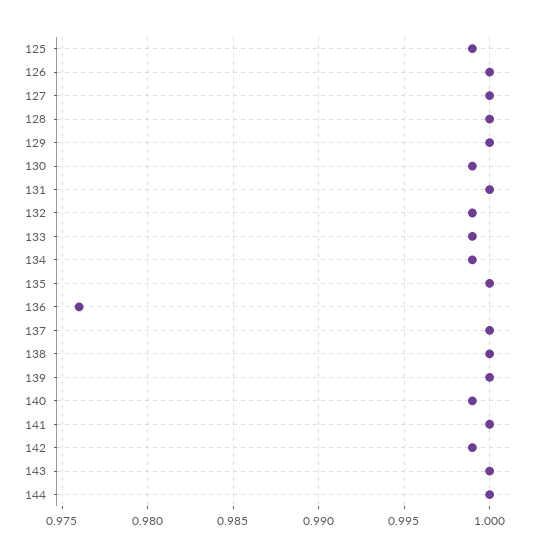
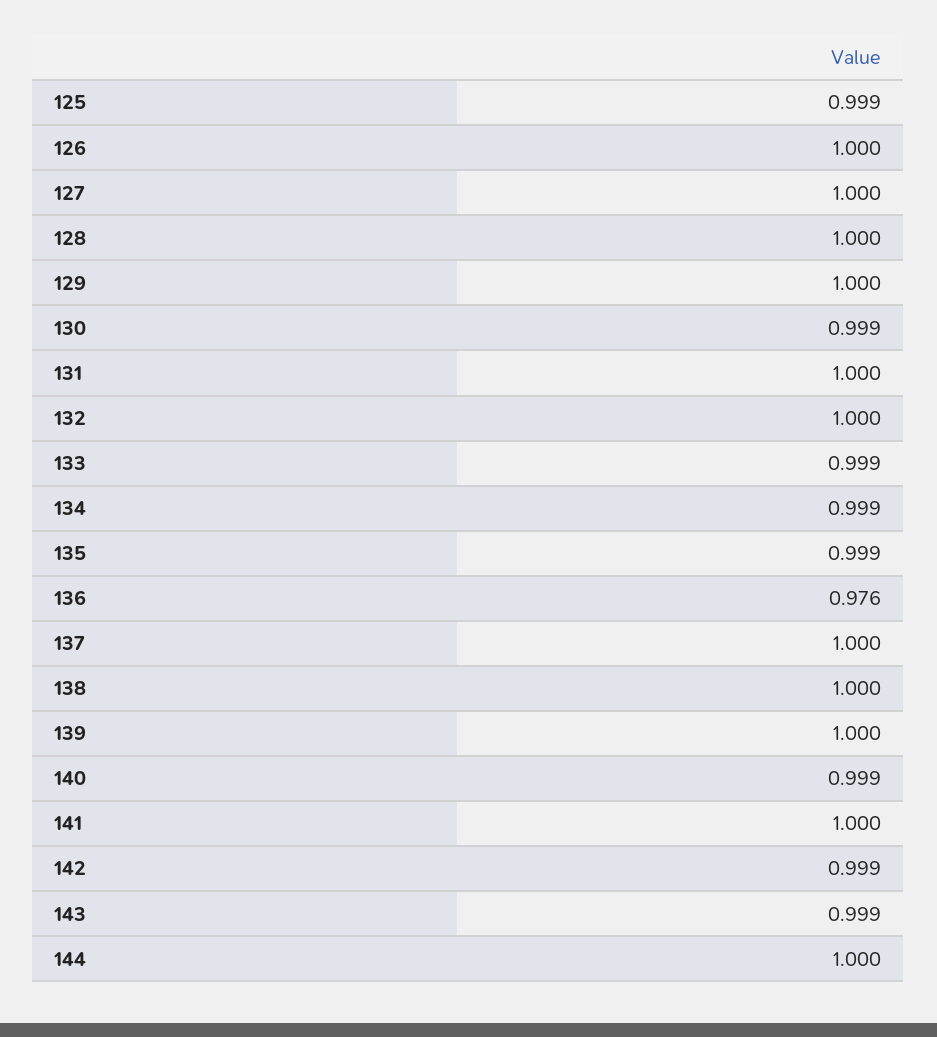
132: 0.999 -> 1
135: 1 -> 0.999
143: 1 -> 0.999

